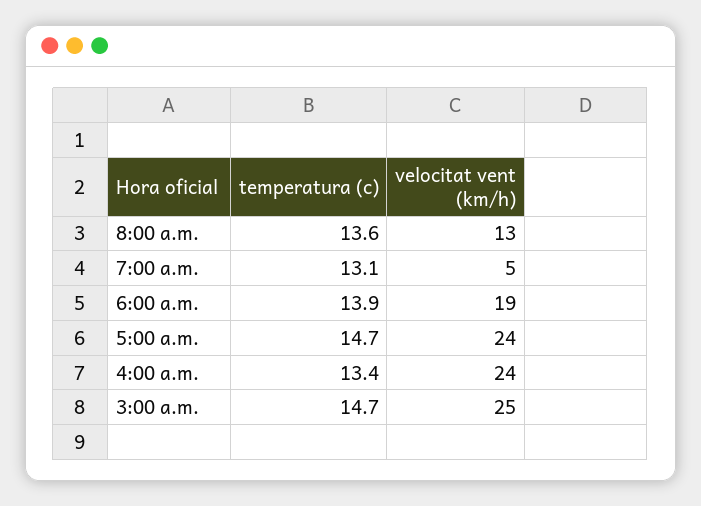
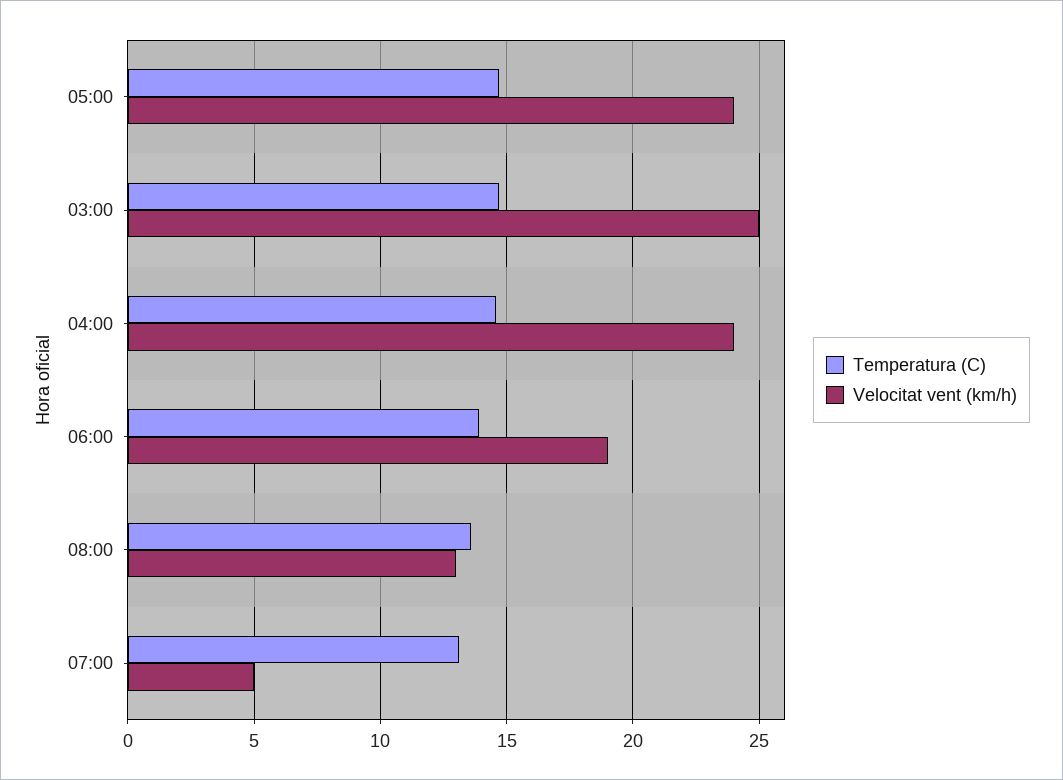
temperatura (c), 4:00 a.m.: 13.4 -> 14.5

